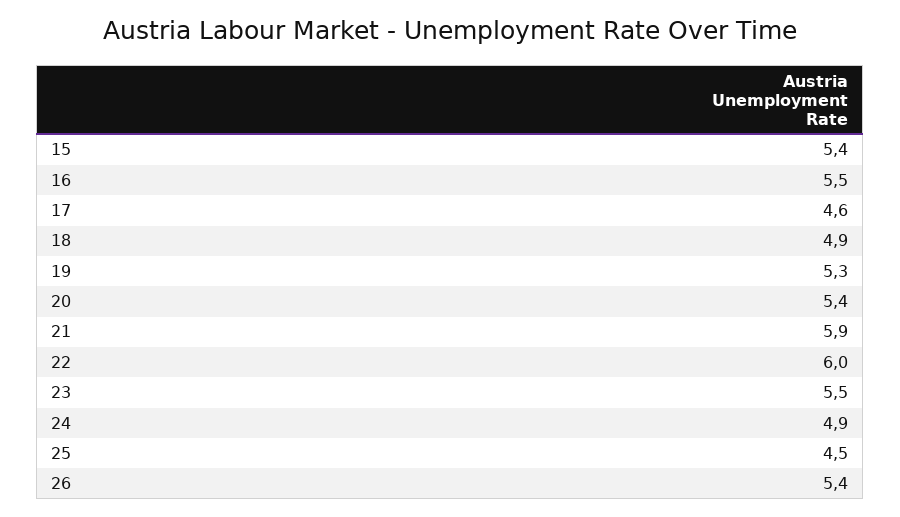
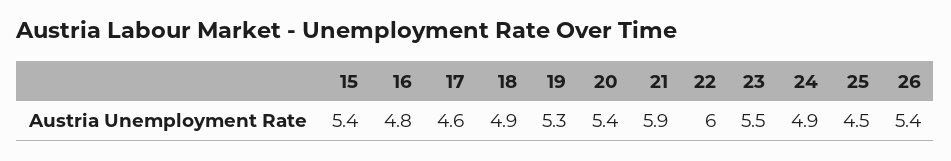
16: 5.5 -> 4.8

